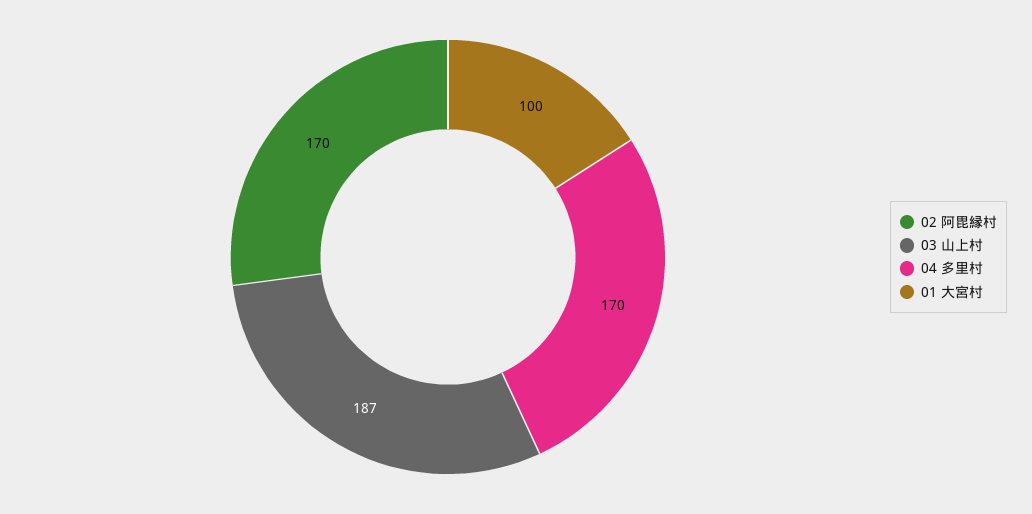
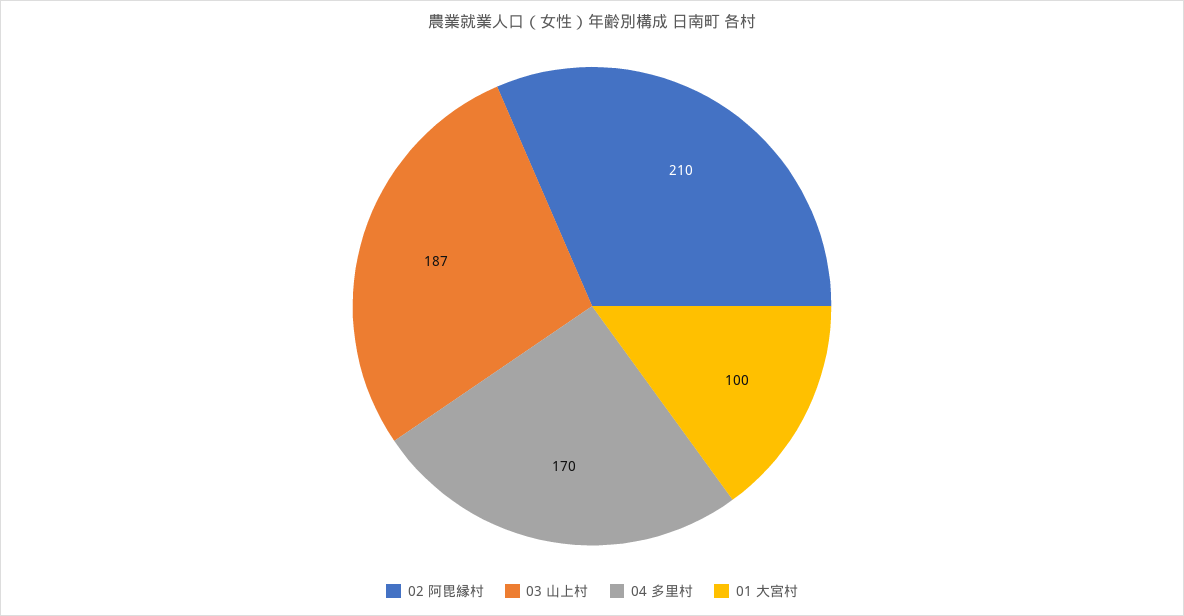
02 阿毘縁村: 170 -> 210

